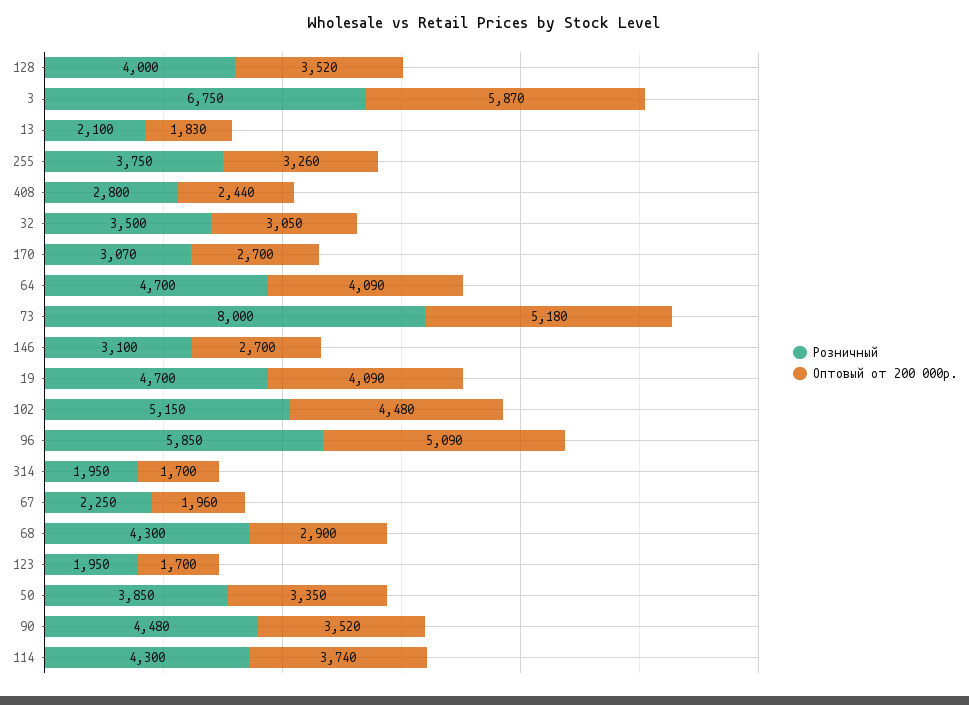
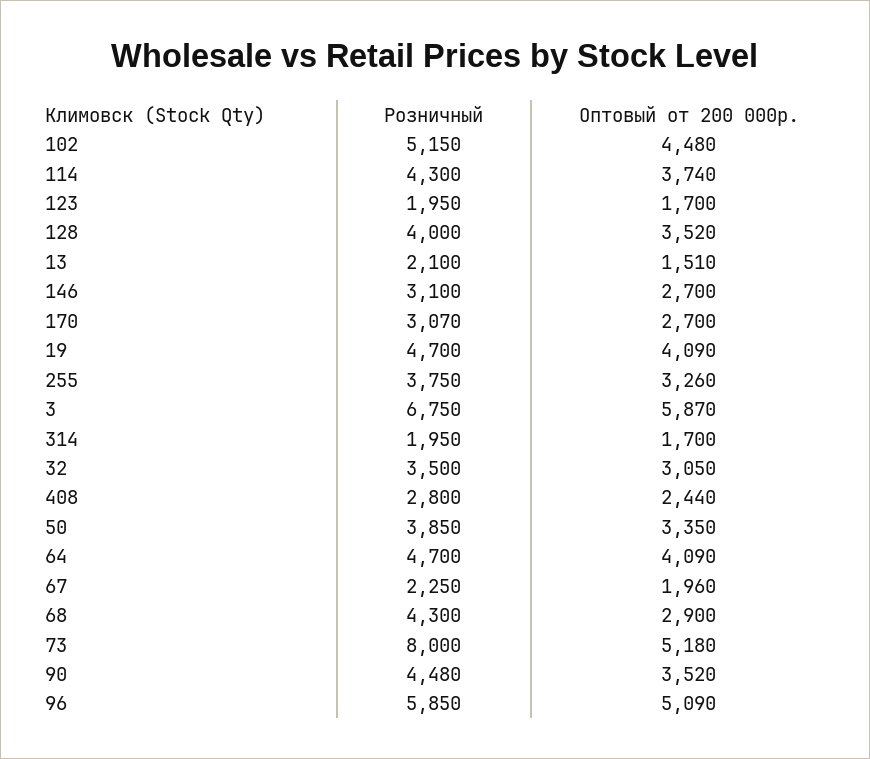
Оптовый от 200 000р., 13: 1830 -> 1510

